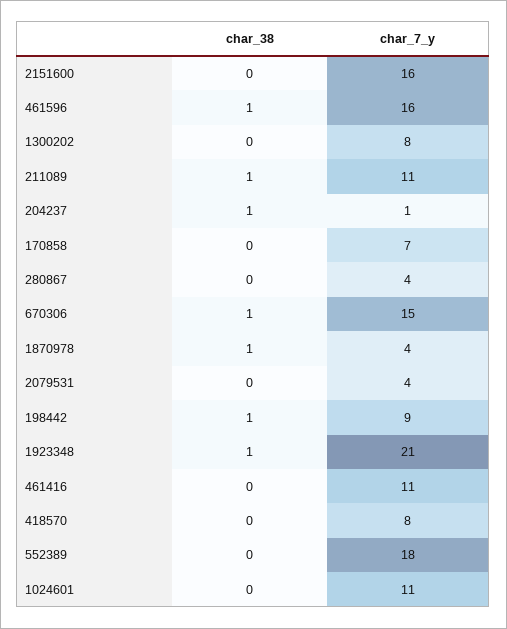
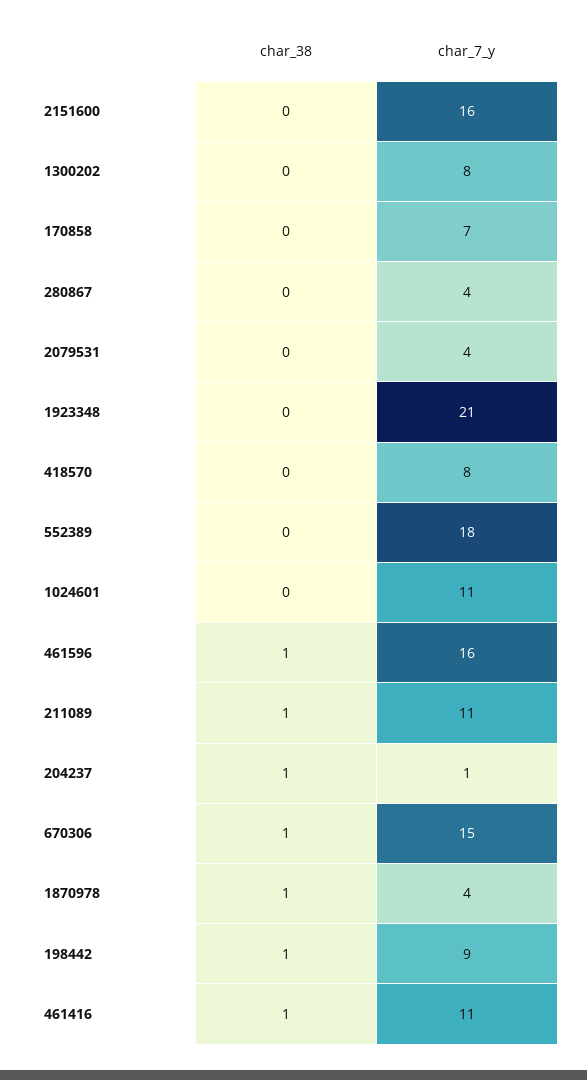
char_38, 1923348: 1 -> 0
char_38, 461416: 0 -> 1

